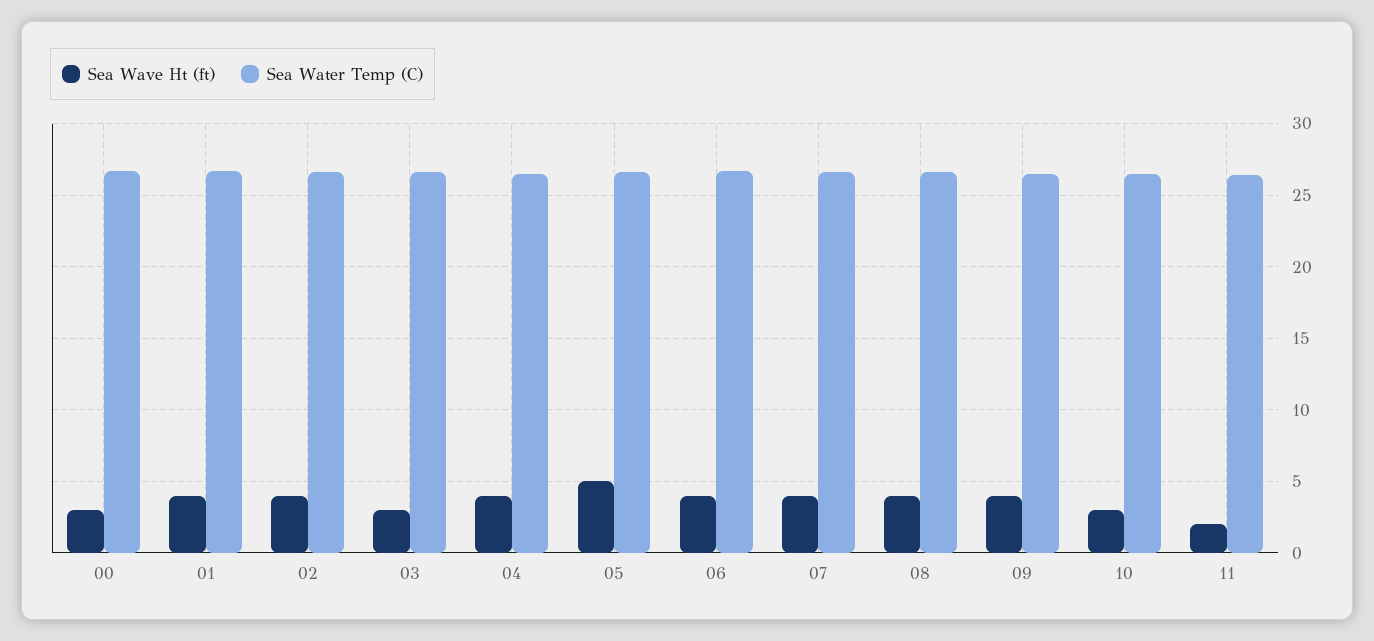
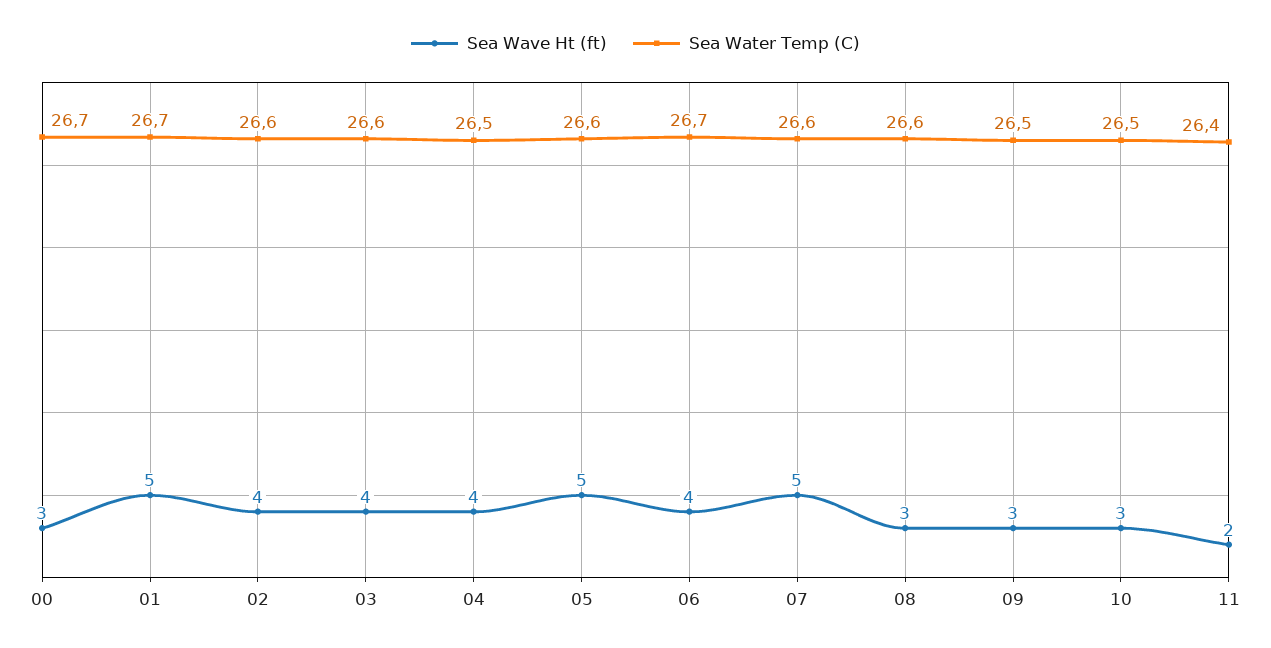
Sea Wave Ht (ft), 01: 4 -> 5
Sea Wave Ht (ft), 03: 3 -> 4
Sea Wave Ht (ft), 07: 4 -> 5
Sea Wave Ht (ft), 08: 4 -> 3
Sea Wave Ht (ft), 09: 4 -> 3

